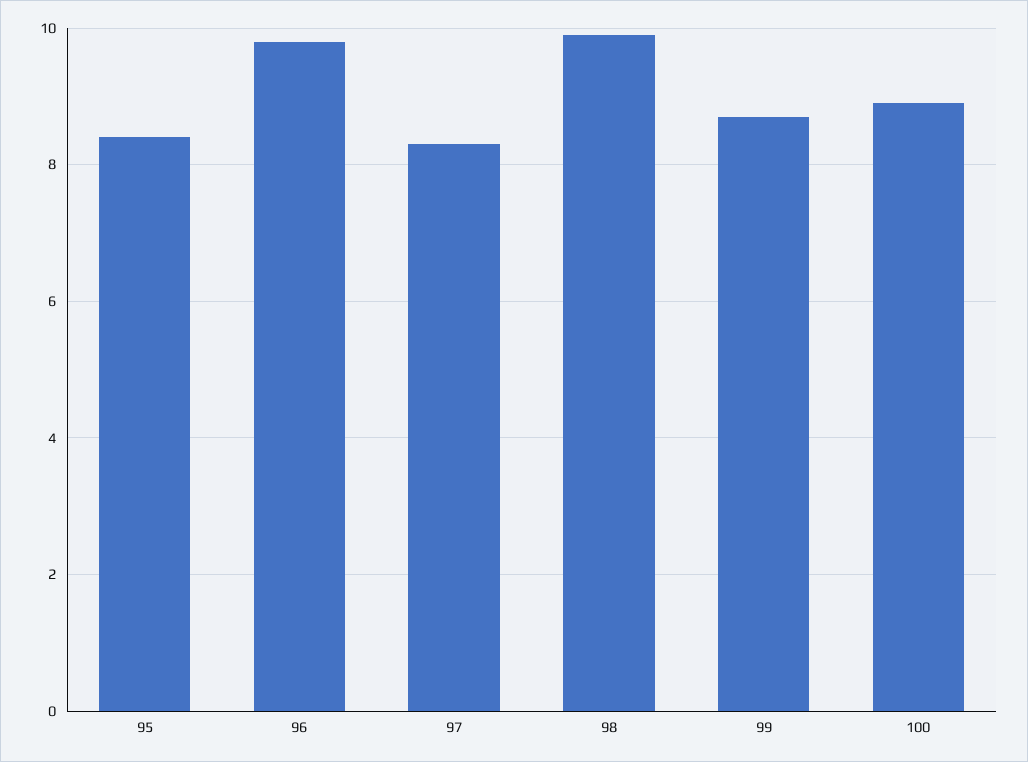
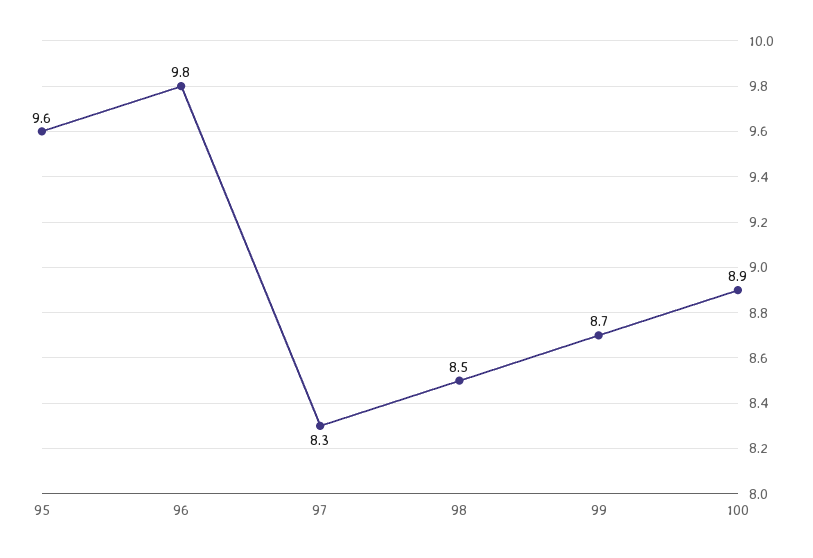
95: 8.5 -> 9.6
98: 10 -> 8.5

